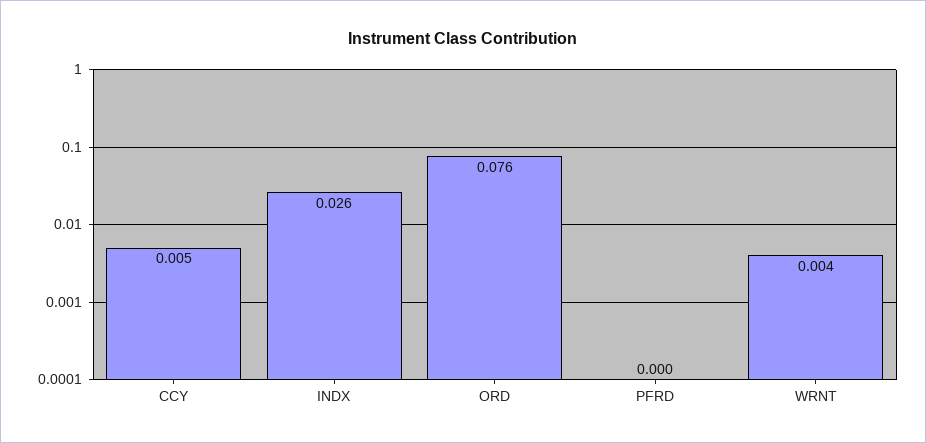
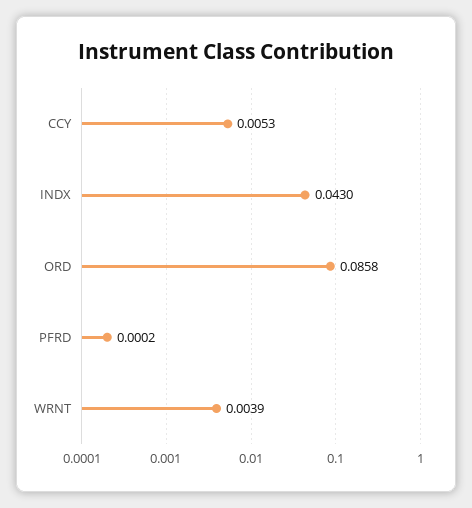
INDX: 0.026 -> 0.043
ORD: 0.076 -> 0.0858

